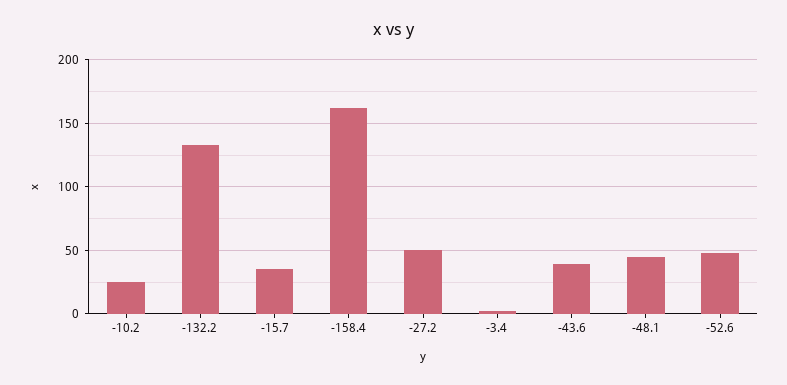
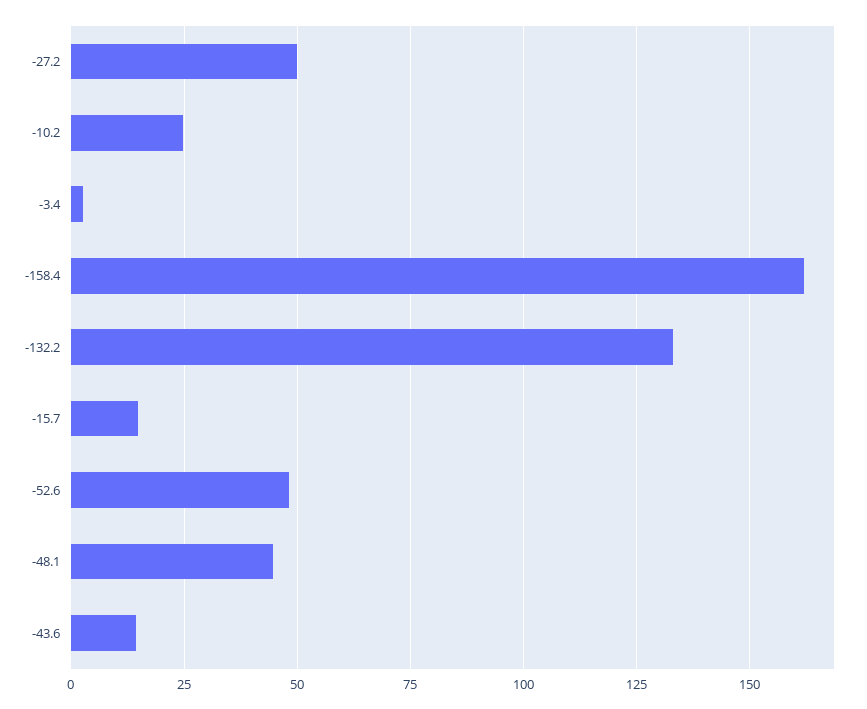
-15.7: 35 -> 15
-43.6: 40 -> 15

